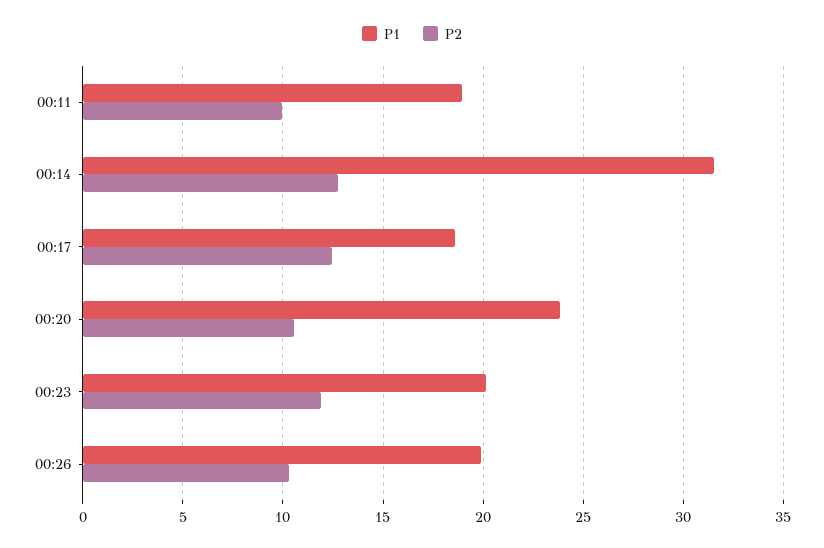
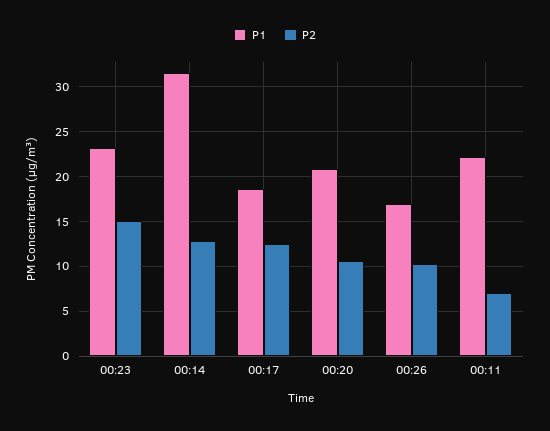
P1, 00:11: 19 -> 22
P2, 00:11: 10 -> 7
P1, 00:20: 24 -> 21
P1, 00:23: 20 -> 23
P2, 00:23: 12 -> 15
P1, 00:26: 20 -> 17

